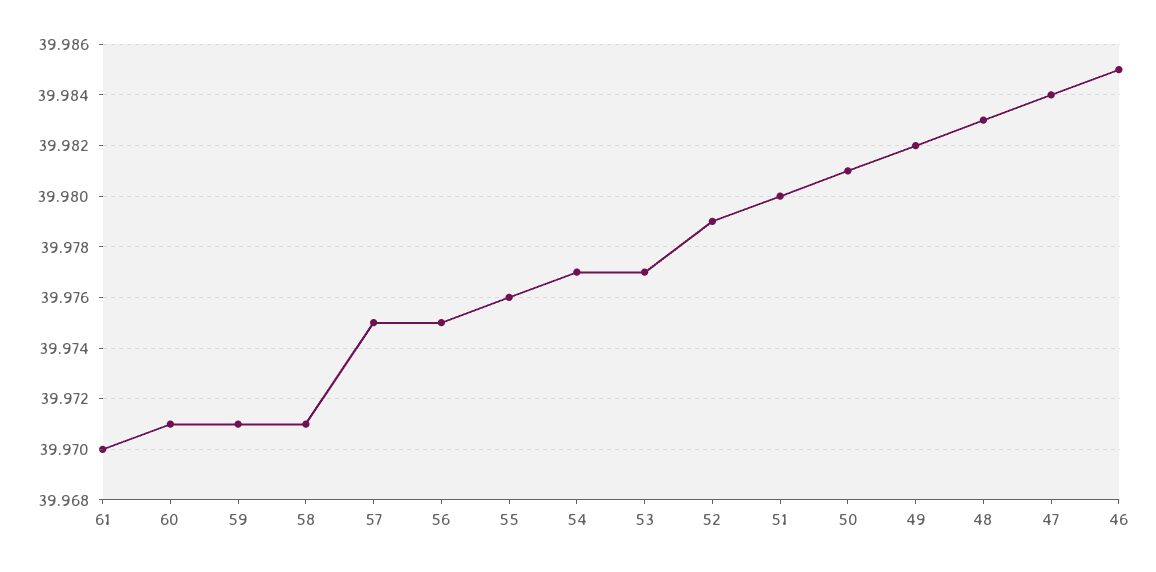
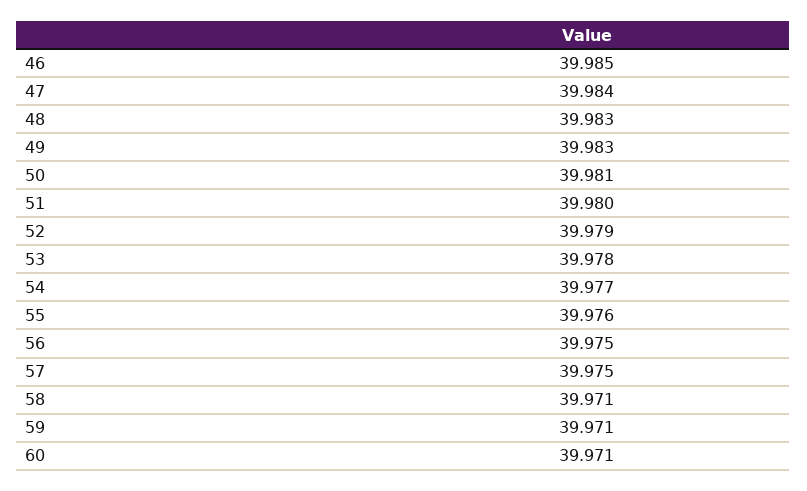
61: 39.97 -> none
53: 39.977 -> 39.978
49: 39.982 -> 39.983

